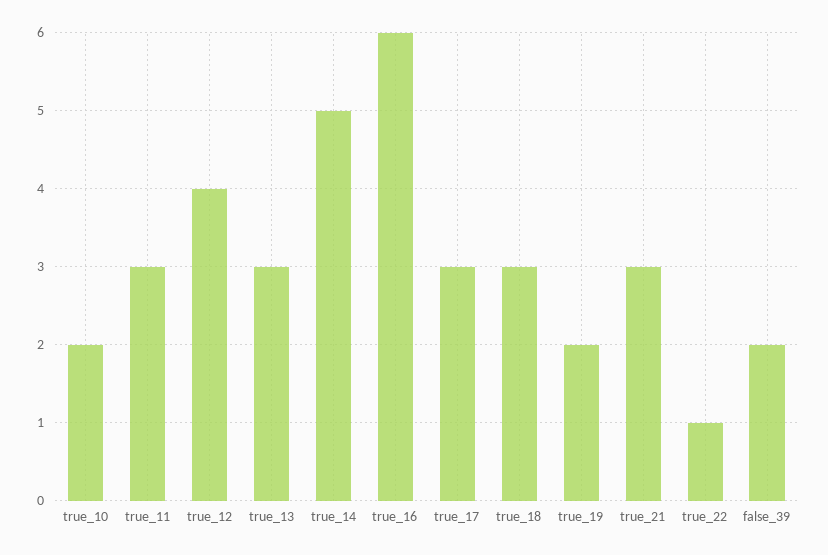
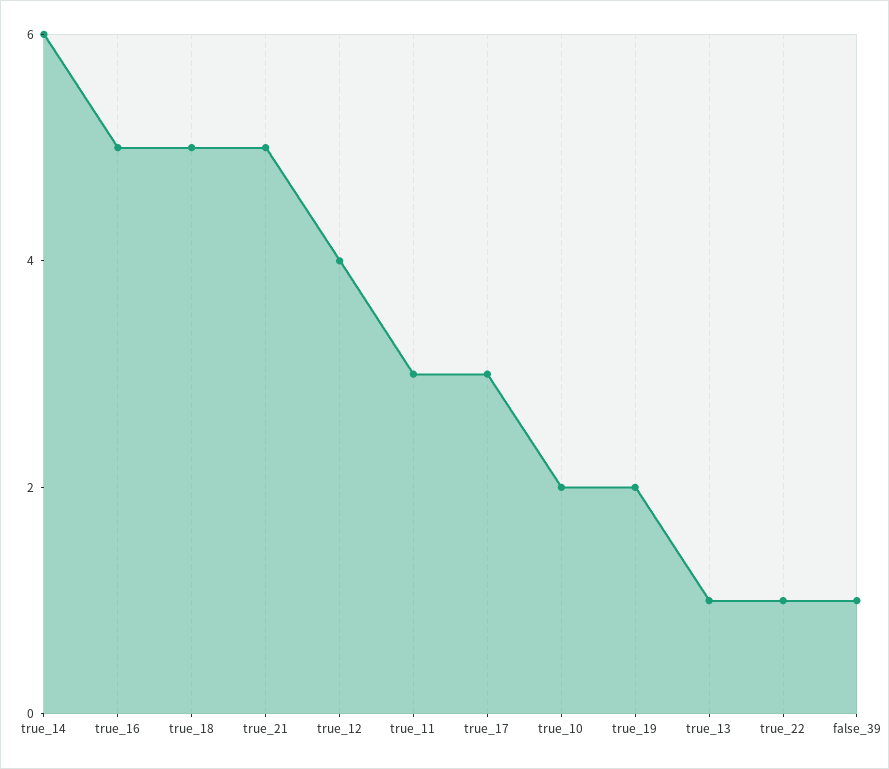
true_13: 3 -> 1
true_14: 5 -> 6
true_16: 6 -> 5
true_18: 3 -> 5
true_21: 3 -> 5
false_39: 2 -> 1

